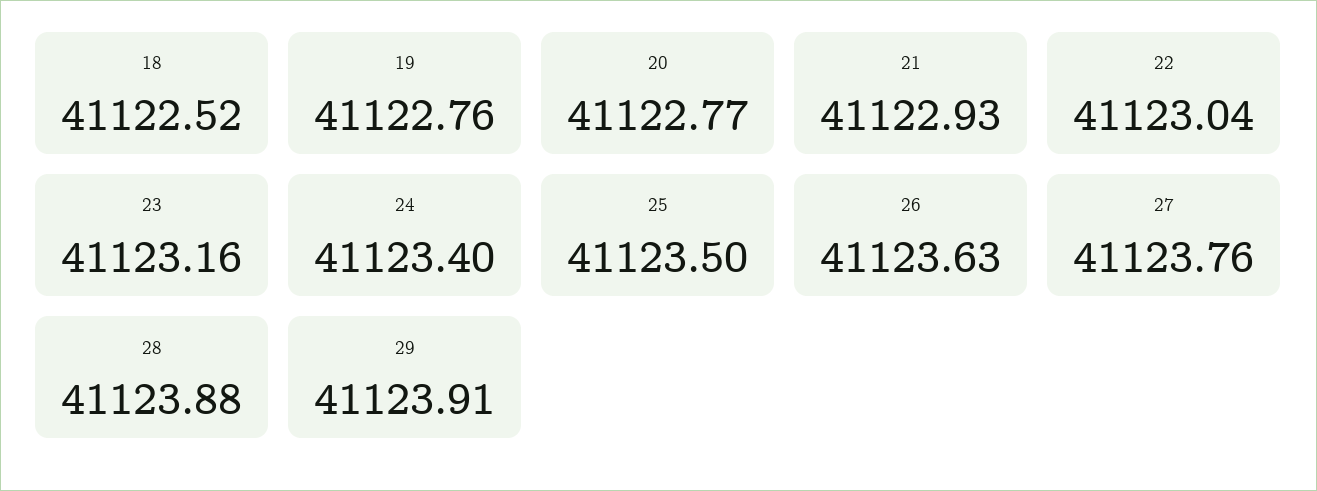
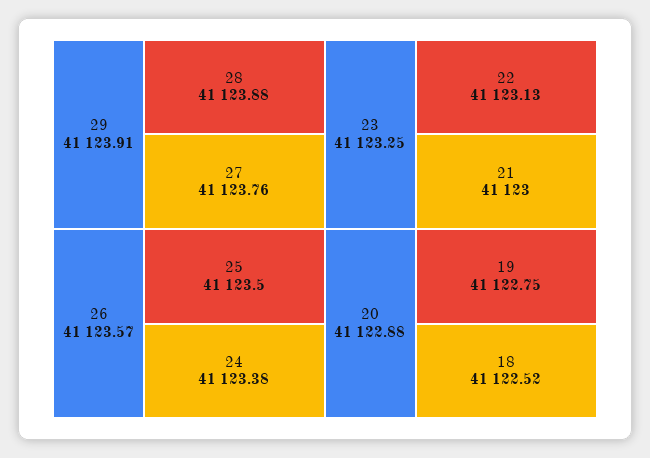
19: 41122.76 -> 41122.75
20: 41122.77 -> 41122.88
21: 41122.93 -> 41123
22: 41123.04 -> 41123.13
23: 41123.16 -> 41123.25
24: 41123.4 -> 41123.38
26: 41123.63 -> 41123.57

